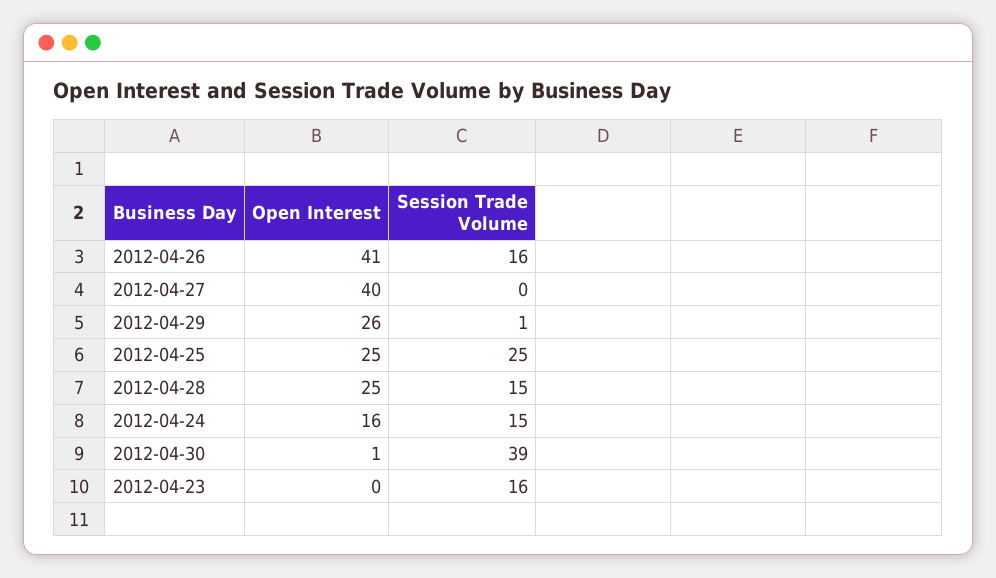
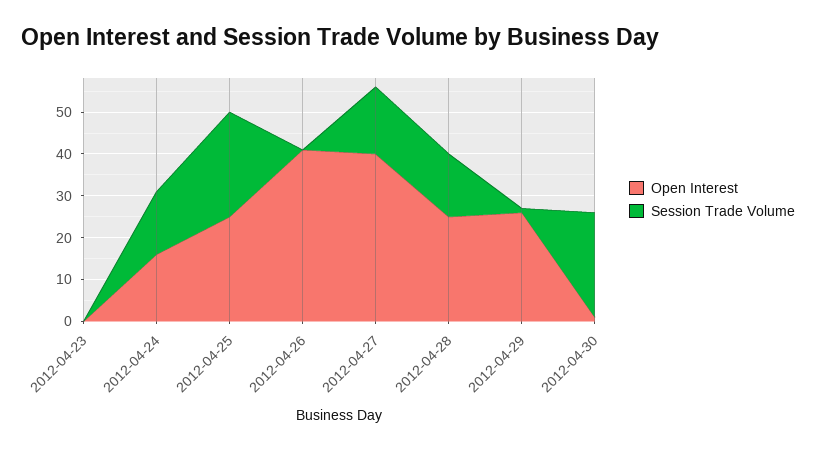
Session Trade Volume, 2012-04-26: 16 -> 0
Session Trade Volume, 2012-04-27: 0 -> 15
Session Trade Volume, 2012-04-30: 39 -> 25
Session Trade Volume, 2012-04-23: 16 -> 0

